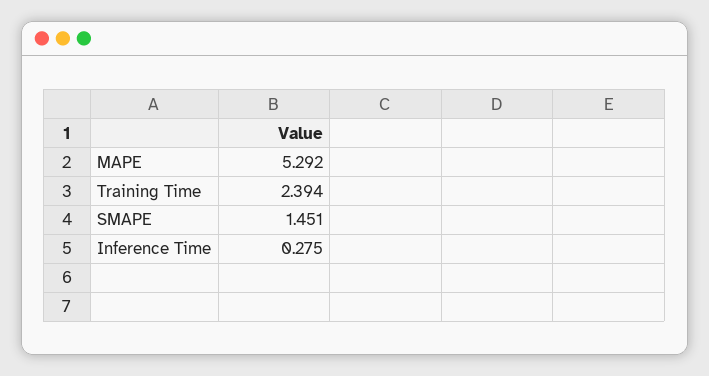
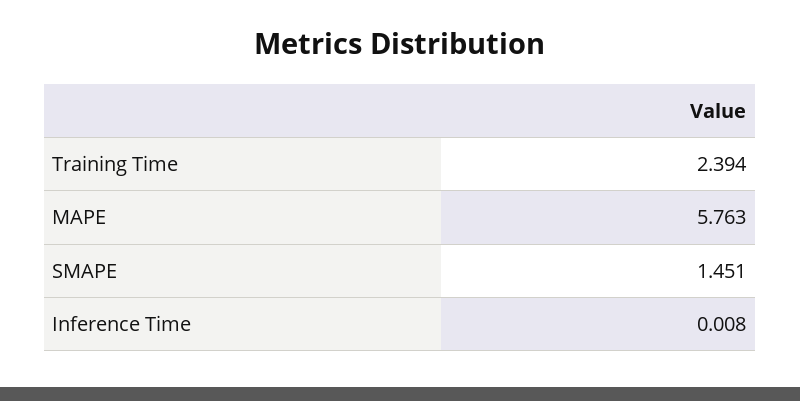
MAPE: 5.292 -> 5.763
Inference Time: 0.275 -> 0.008

